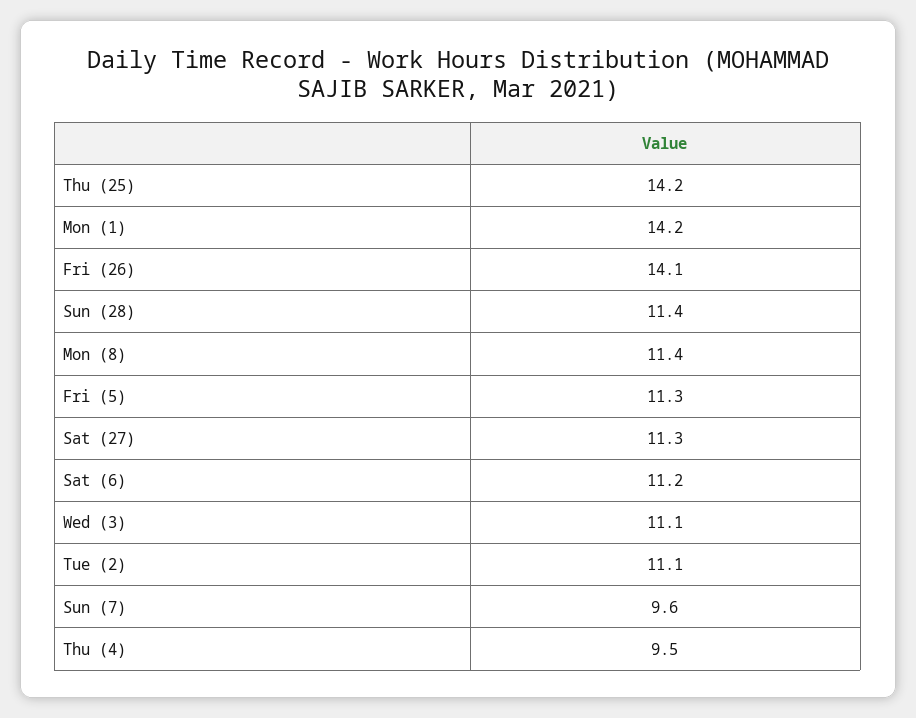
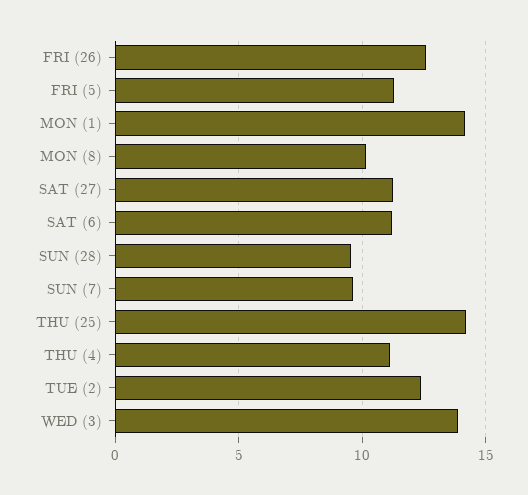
Fri (26): 14.1 -> 12.5
Sun (28): 11.4 -> 9.5
Mon (8): 11.4 -> 10
Wed (3): 11.1 -> 14
Tue (2): 11.1 -> 12.5
Thu (4): 9.5 -> 11

